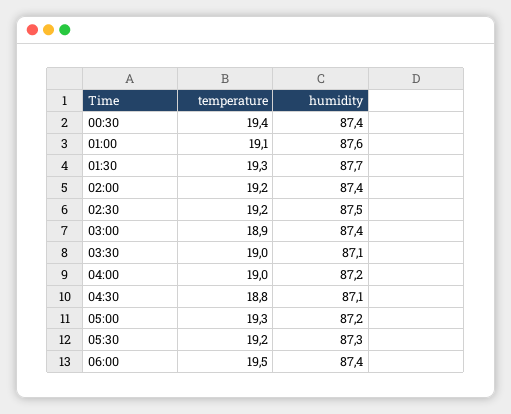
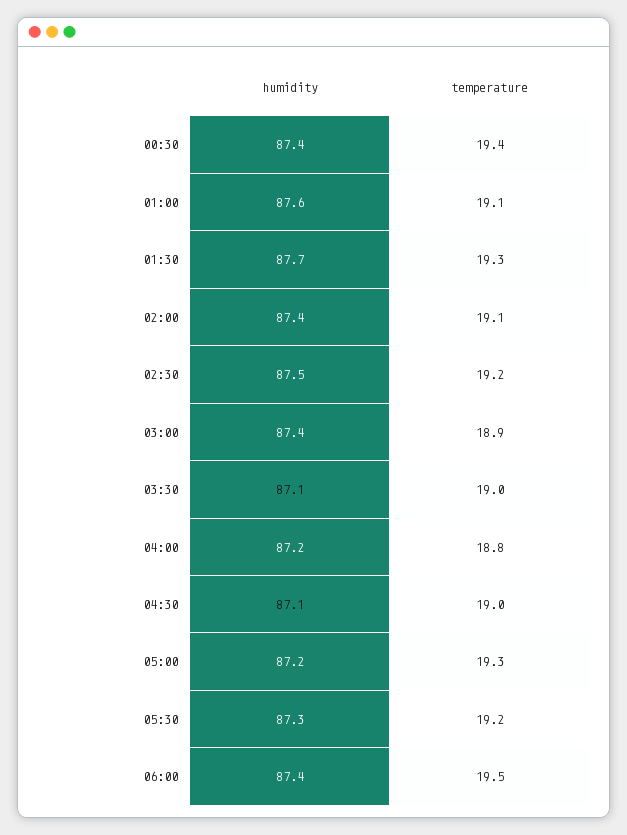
temperature, 02:00: 19.2 -> 19.1
temperature, 04:00: 19 -> 18.8
temperature, 04:30: 18.8 -> 19

